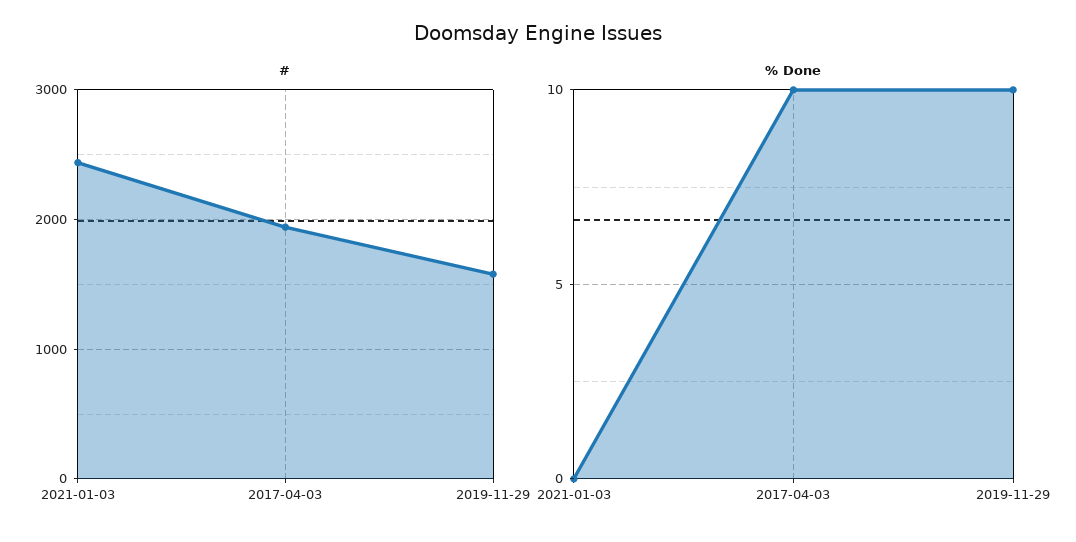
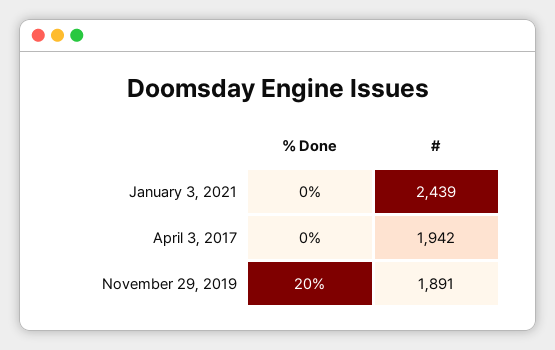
#, 2019-11-29: 1600 -> 1891
% Done, 2017-04-03: 10 -> 0
% Done, 2019-11-29: 10 -> 20

